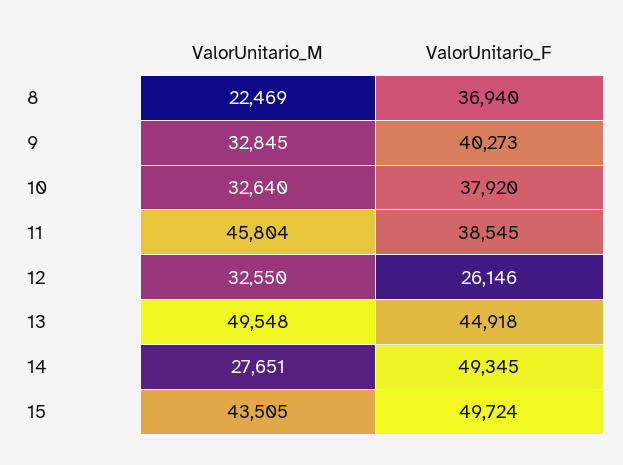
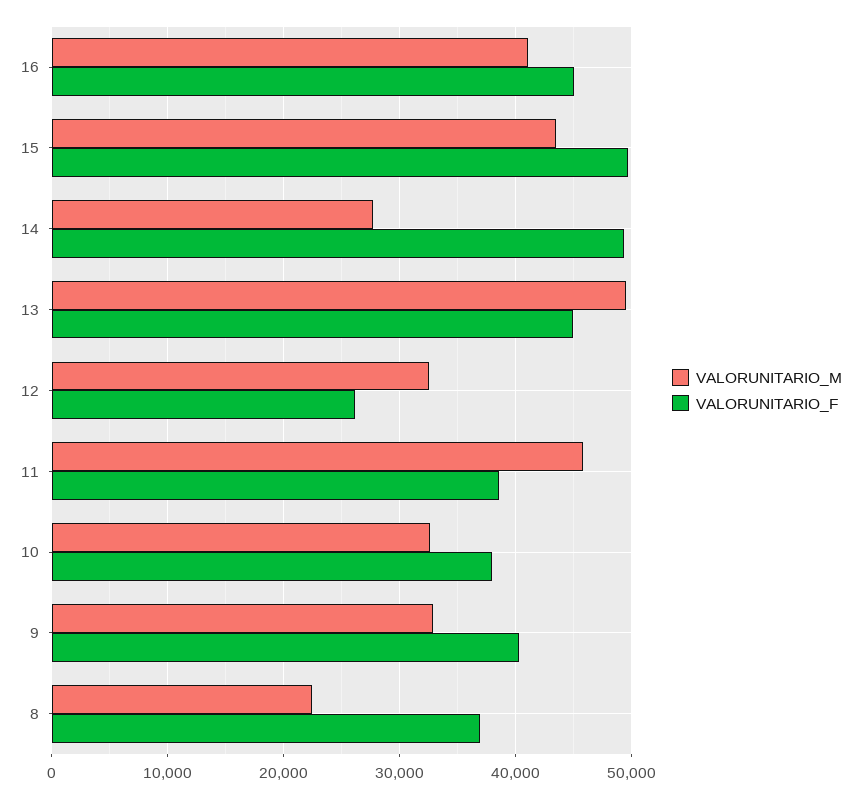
ValorUnitario_M, 16: none -> 41000
ValorUnitario_F, 16: none -> 45000

